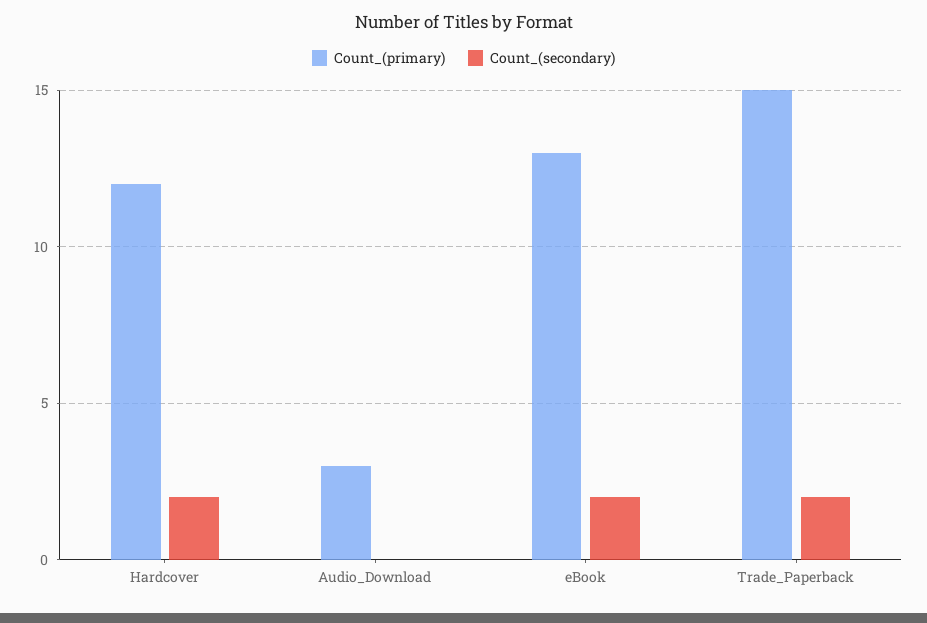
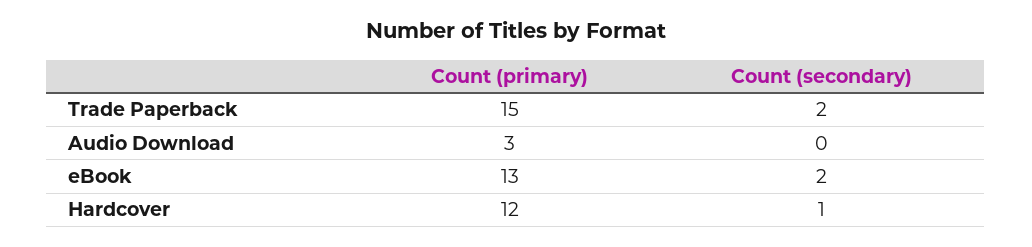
Count_(secondary), Hardcover: 2 -> 1

